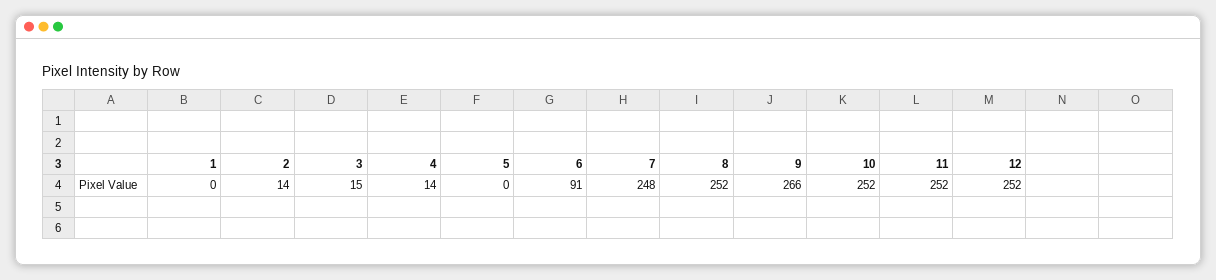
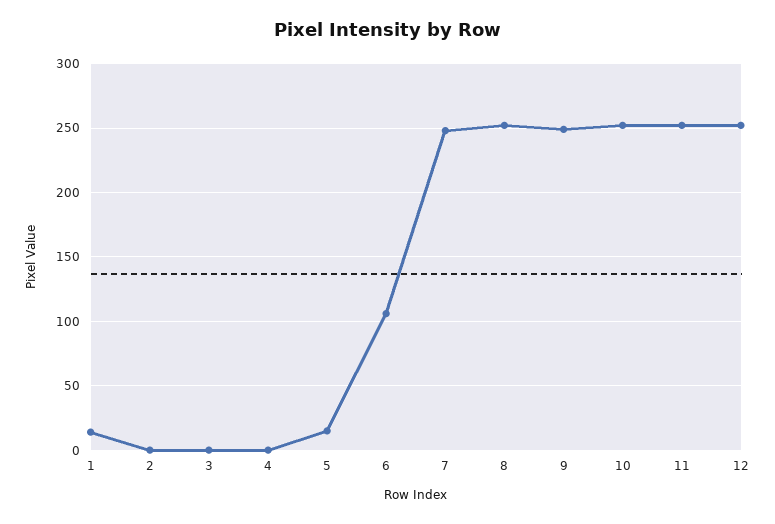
1: 0 -> 15
2: 14 -> 0
3: 15 -> 0
4: 14 -> 0
5: 0 -> 15
6: 91 -> 105
9: 266 -> 250

